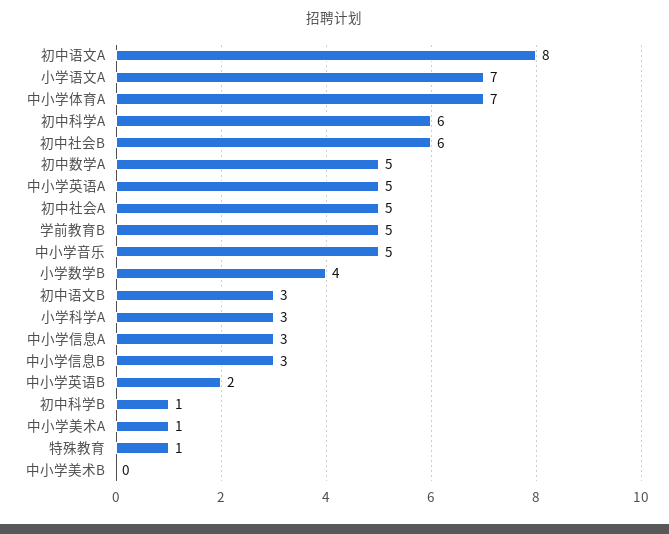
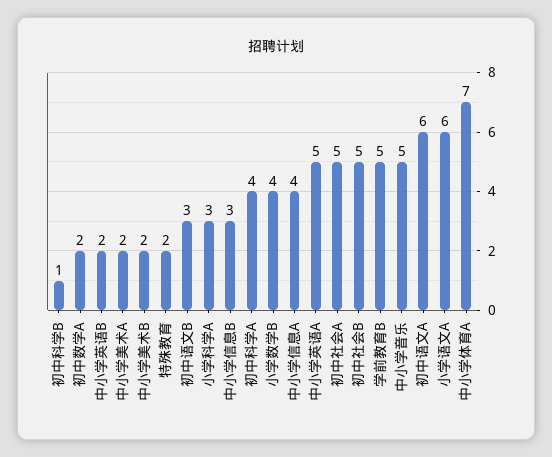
初中语文A: 8 -> 6
小学语文A: 7 -> 6
初中科学A: 6 -> 4
初中社会B: 6 -> 5
初中数学A: 5 -> 2
中小学信息A: 3 -> 4
中小学美术A: 1 -> 2
特殊教育: 1 -> 2
中小学美术B: 0 -> 2

